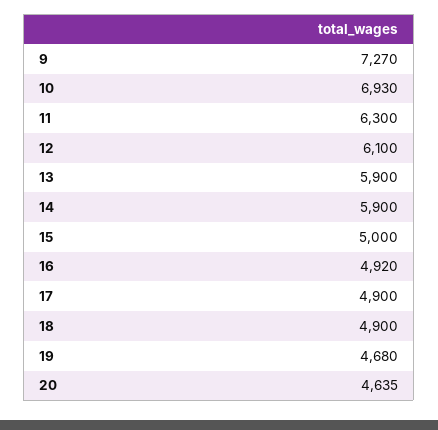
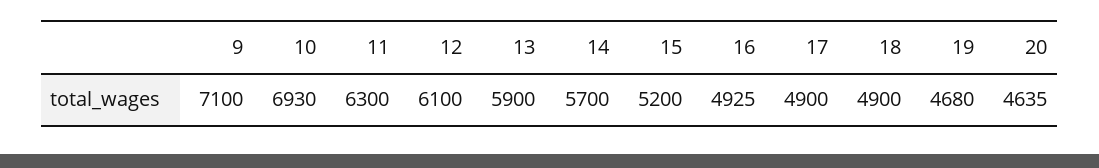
9: 7270 -> 7100
14: 5900 -> 5700
15: 5000 -> 5200
16: 4920 -> 4925

